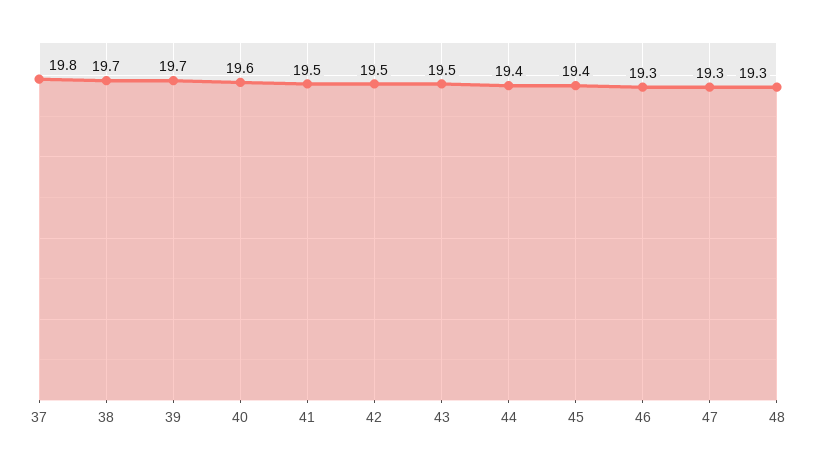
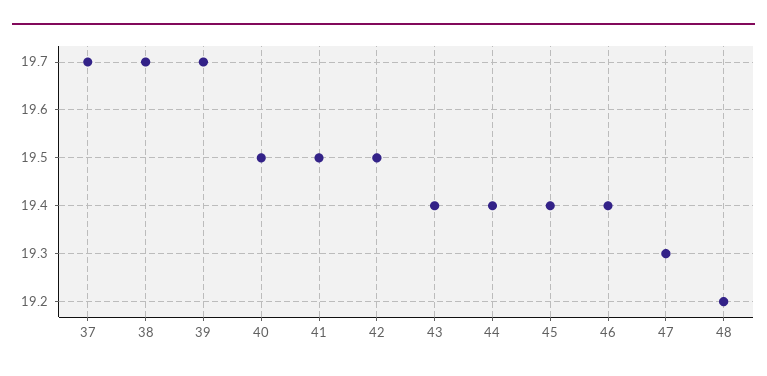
37: 19.8 -> 19.7
40: 19.6 -> 19.5
43: 19.5 -> 19.4
46: 19.3 -> 19.4
48: 19.3 -> 19.2

